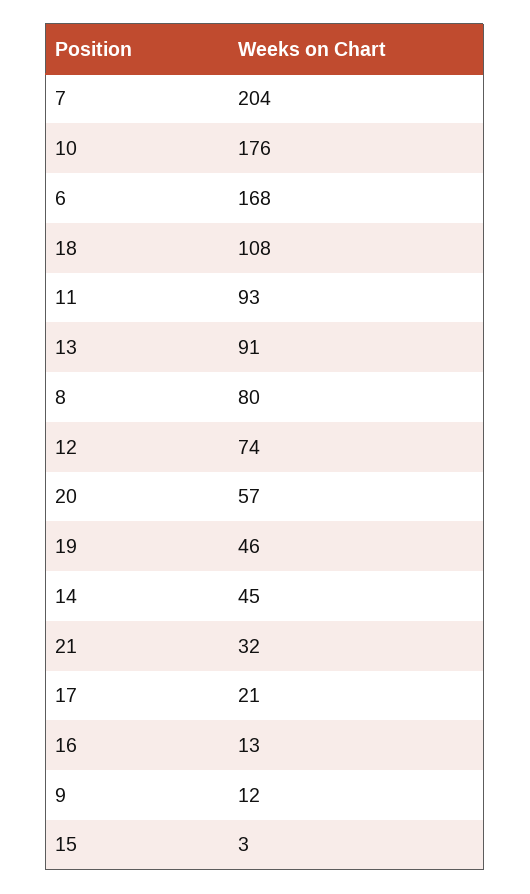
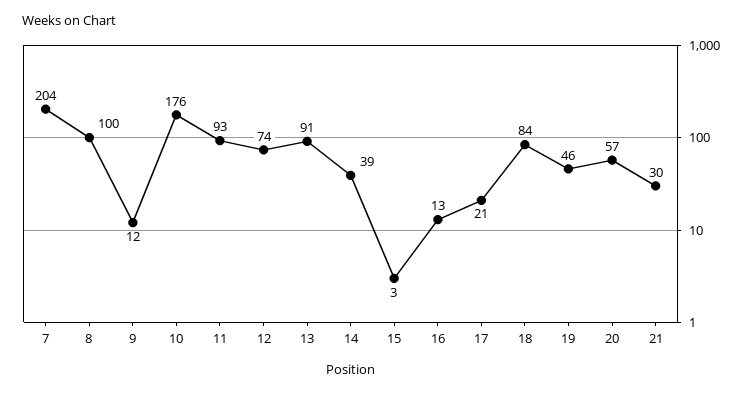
6: 168 -> none
18: 108 -> 84
8: 80 -> 100
14: 45 -> 39
21: 32 -> 30

